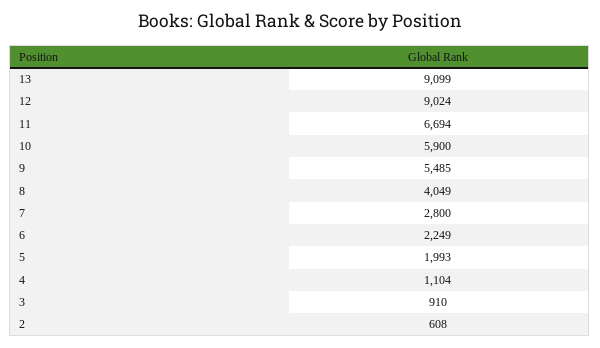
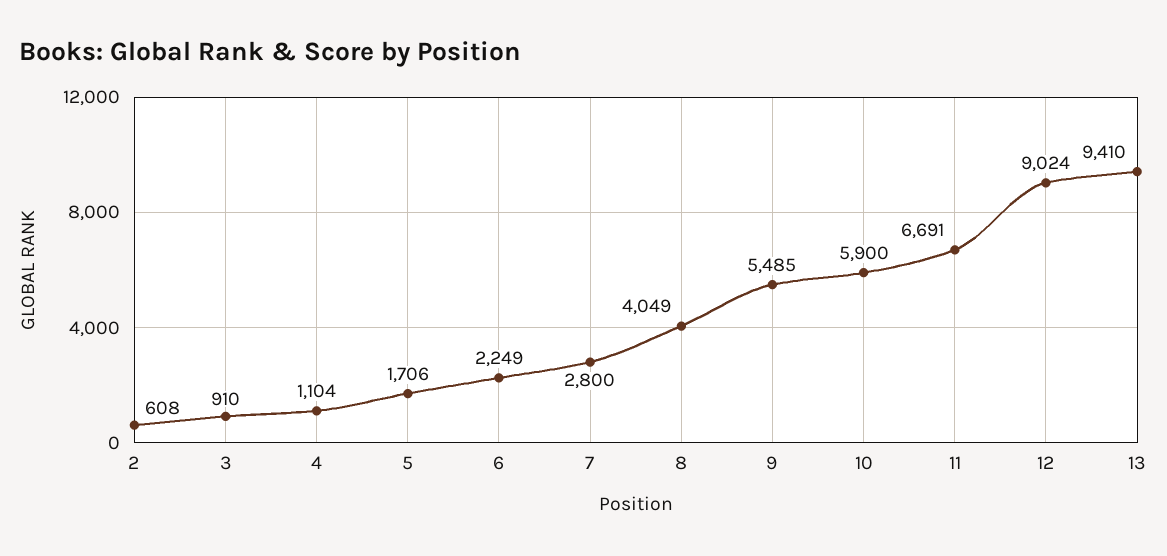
13: 9099 -> 9410
11: 6694 -> 6691
5: 1993 -> 1706

